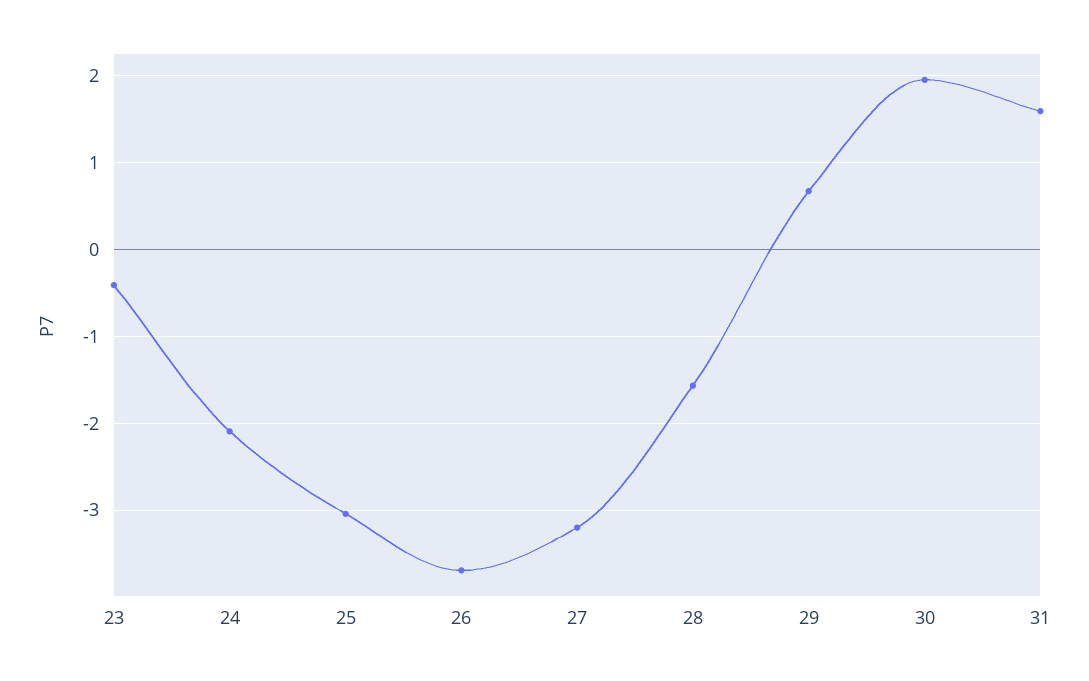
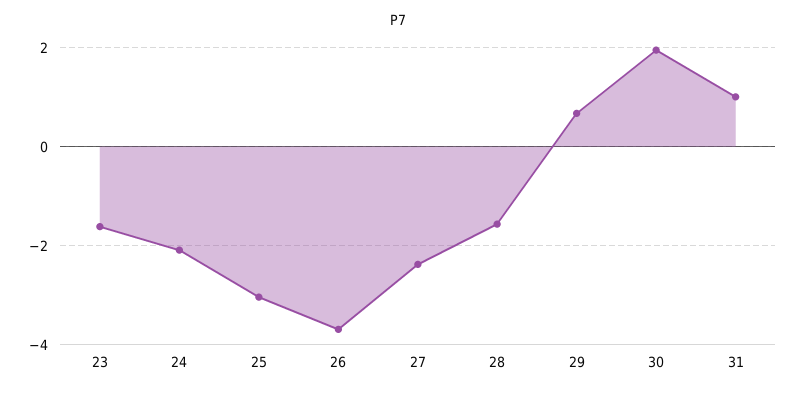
23: -0.4 -> -1.6
27: -3.2 -> -2.4
31: 1.6 -> 1

